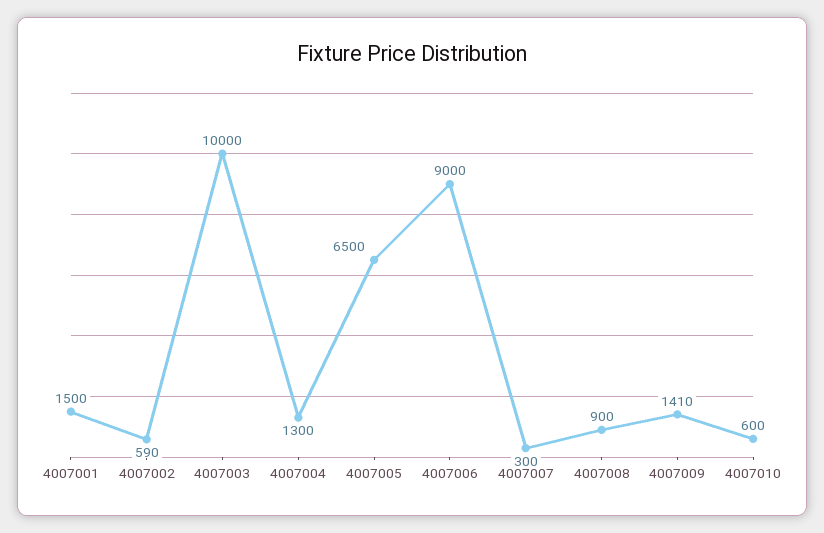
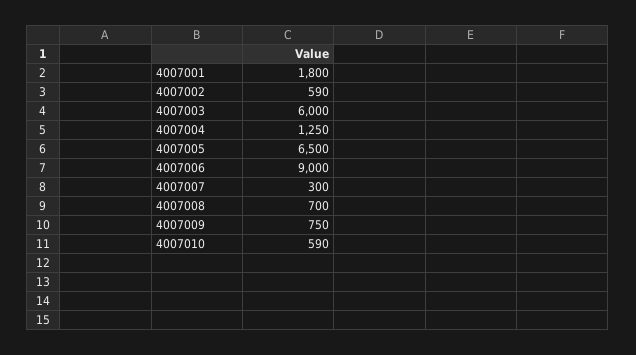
4007001: 1500 -> 1800
4007003: 10000 -> 6000
4007004: 1300 -> 1250
4007008: 900 -> 700
4007009: 1410 -> 750
4007010: 600 -> 590

